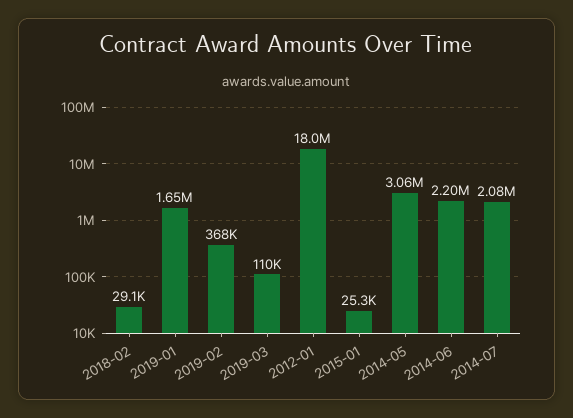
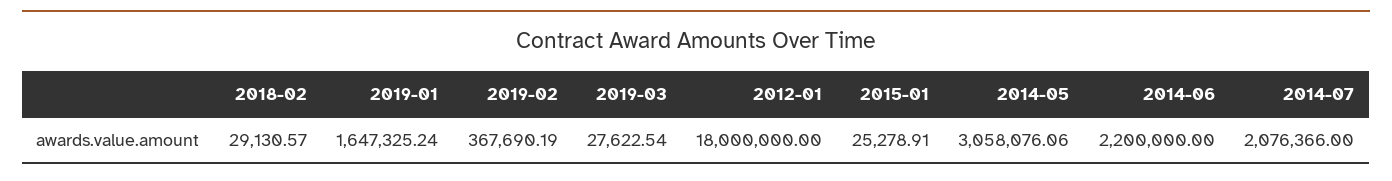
2019-03: 110000 -> 27622.54

